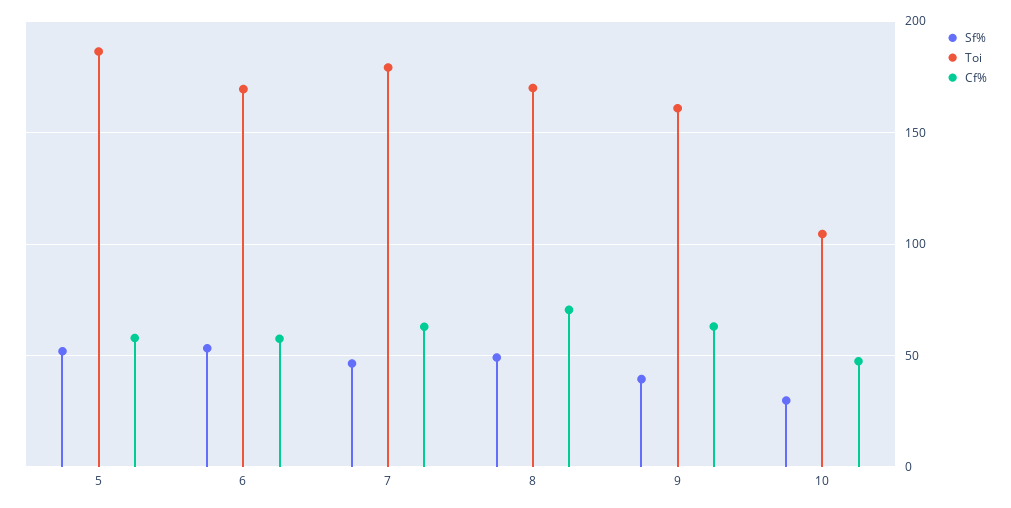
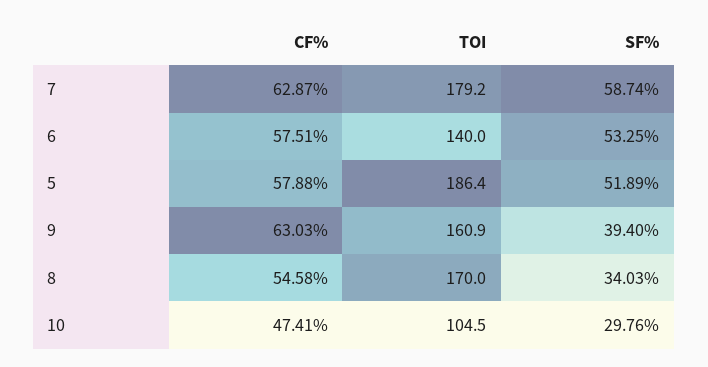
Toi, 6: 170 -> 140
Sf%, 7: 45 -> 58.74
Sf%, 8: 50 -> 34.03
Cf%, 8: 70 -> 54.58

